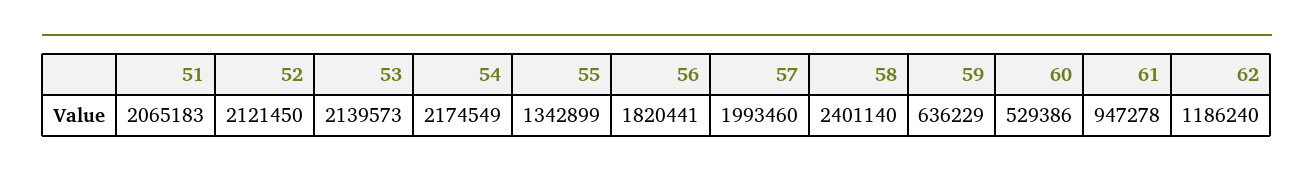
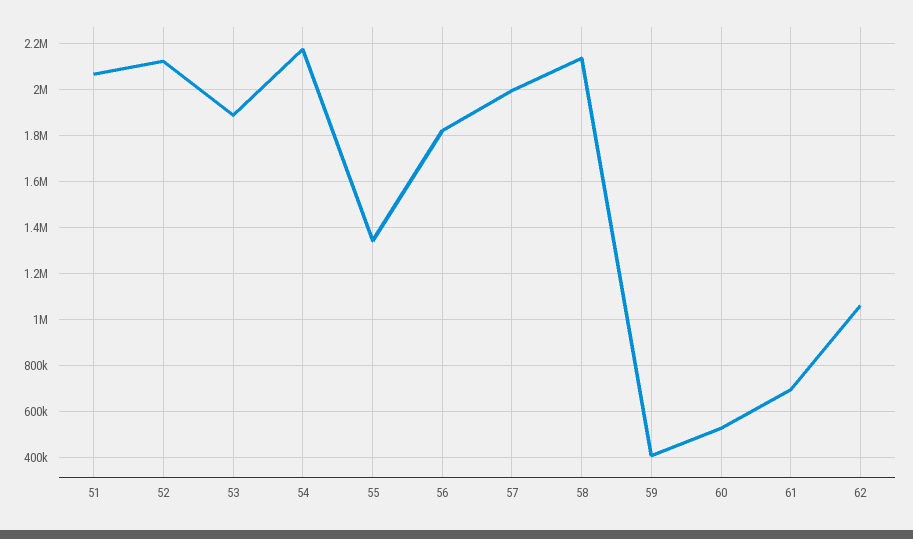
53: 2139573 -> 1900000
58: 2401140 -> 2150000
59: 636229 -> 400000
61: 947278 -> 700000
62: 1186240 -> 1050000

